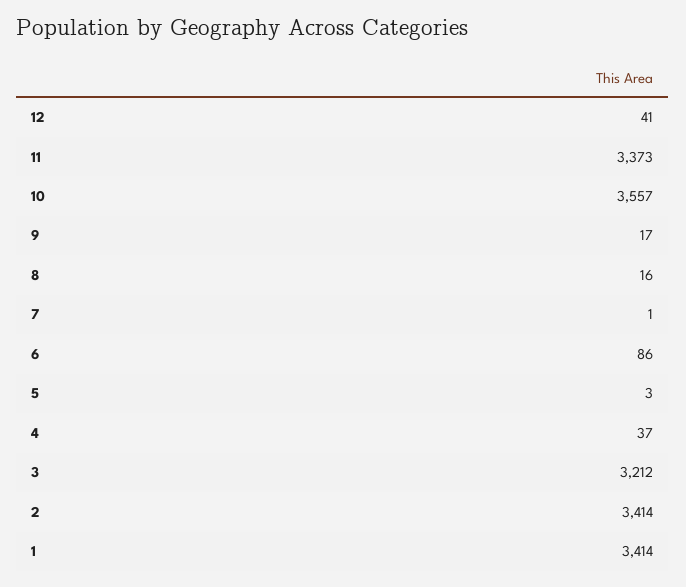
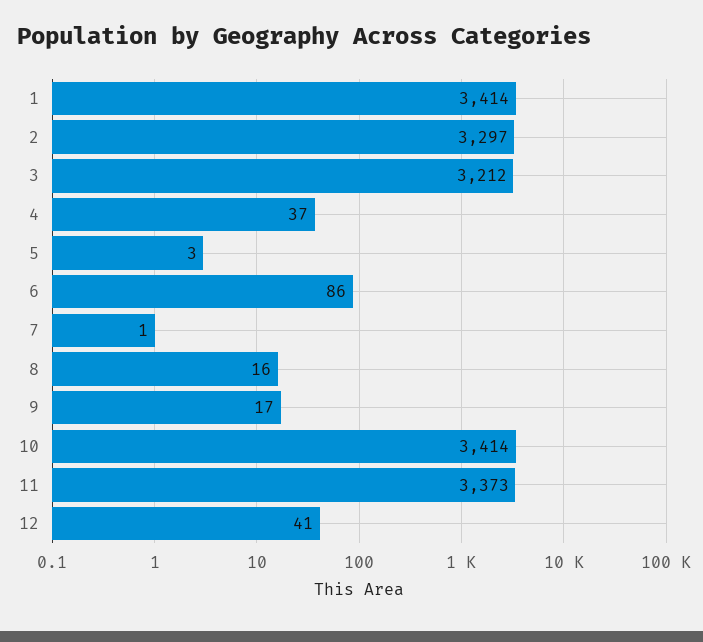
10: 3557 -> 3414
2: 3414 -> 3297

